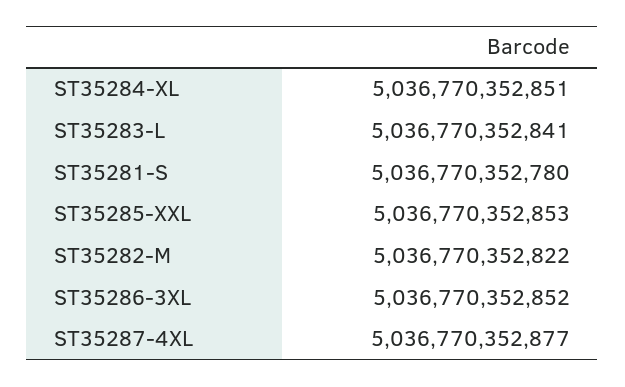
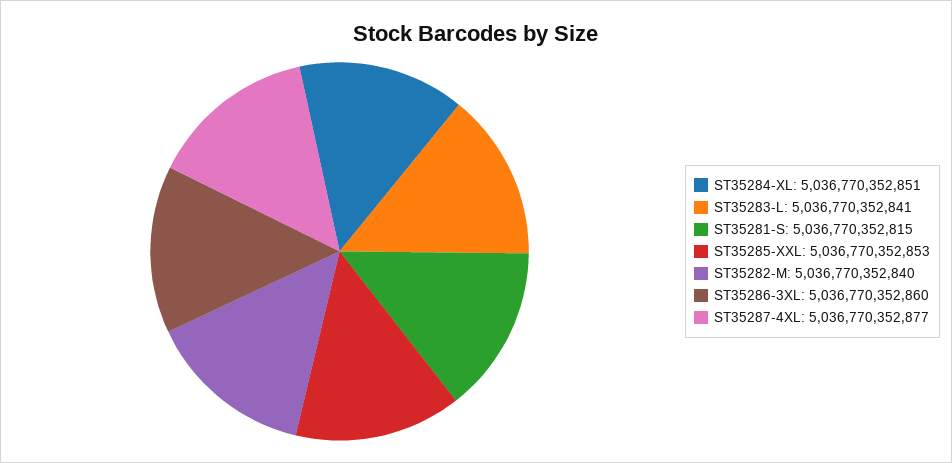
ST35281-S: 5036770352780 -> 5036770352815
ST35282-M: 5036770352822 -> 5036770352840
ST35286-3XL: 5036770352852 -> 5036770352860

